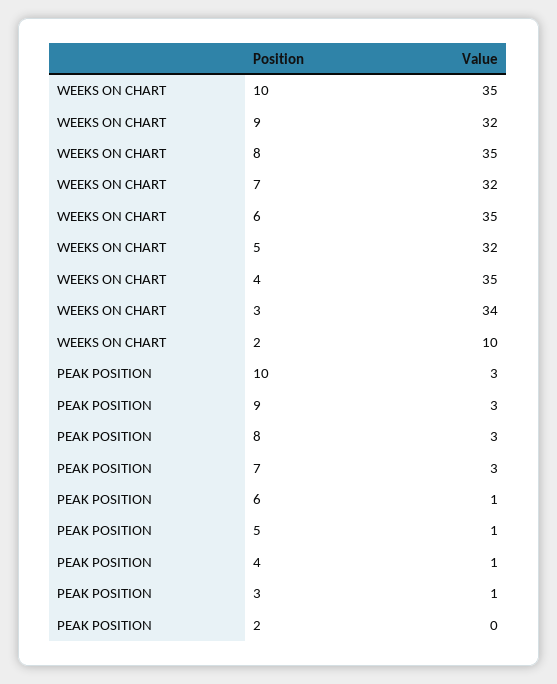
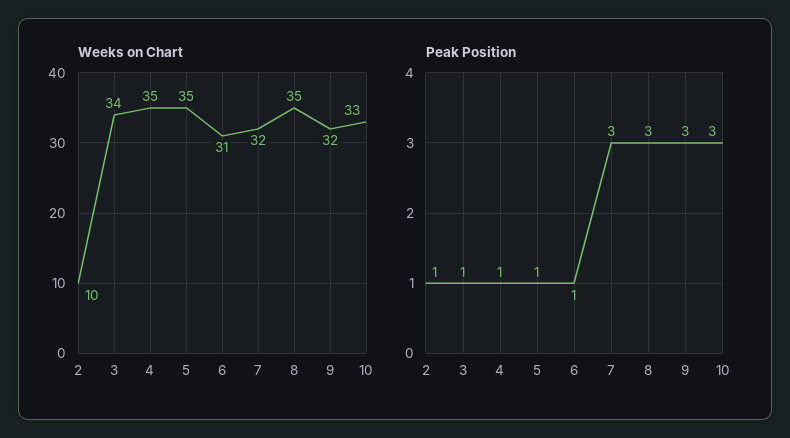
WEEKS ON CHART, 10: 35 -> 33
WEEKS ON CHART, 6: 35 -> 31
WEEKS ON CHART, 5: 32 -> 35
PEAK POSITION, 2: 0 -> 1

